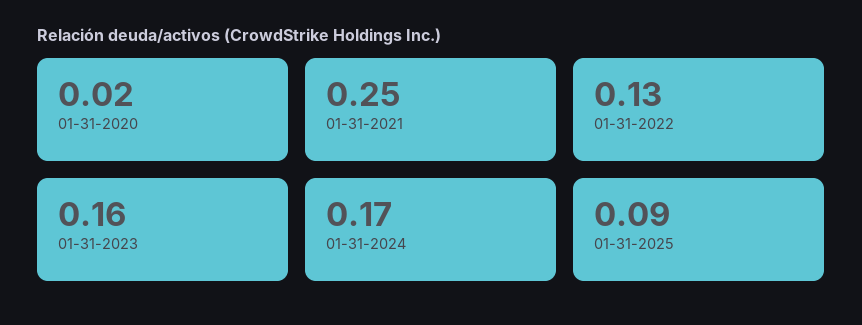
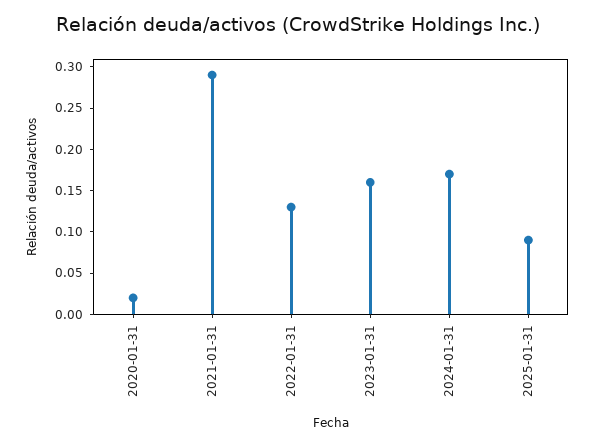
01-31-2021: 0.25 -> 0.29

